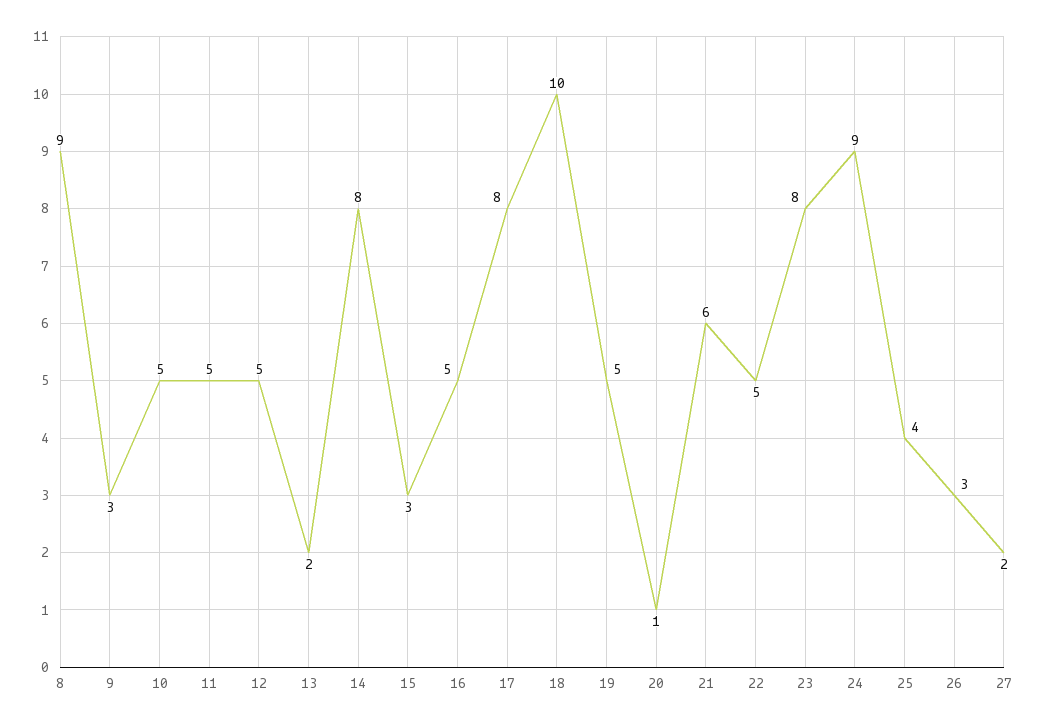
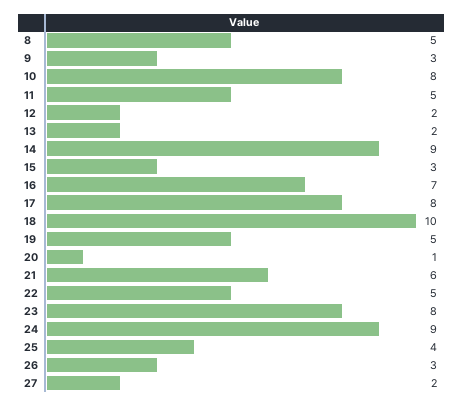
8: 9 -> 5
10: 5 -> 8
12: 5 -> 2
14: 8 -> 9
16: 5 -> 7

